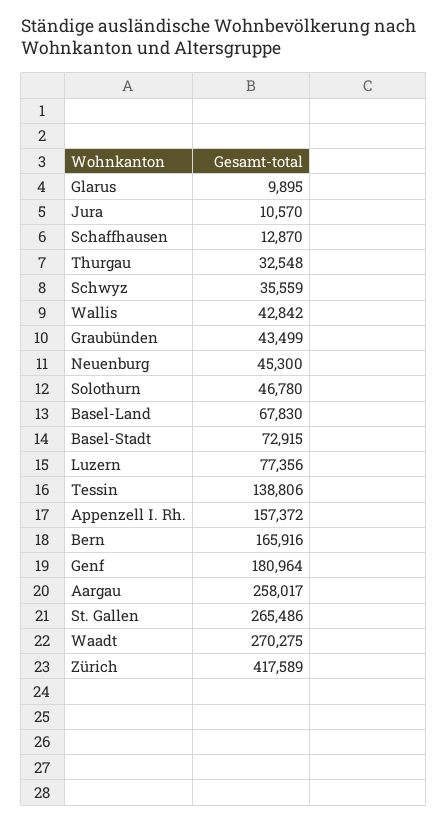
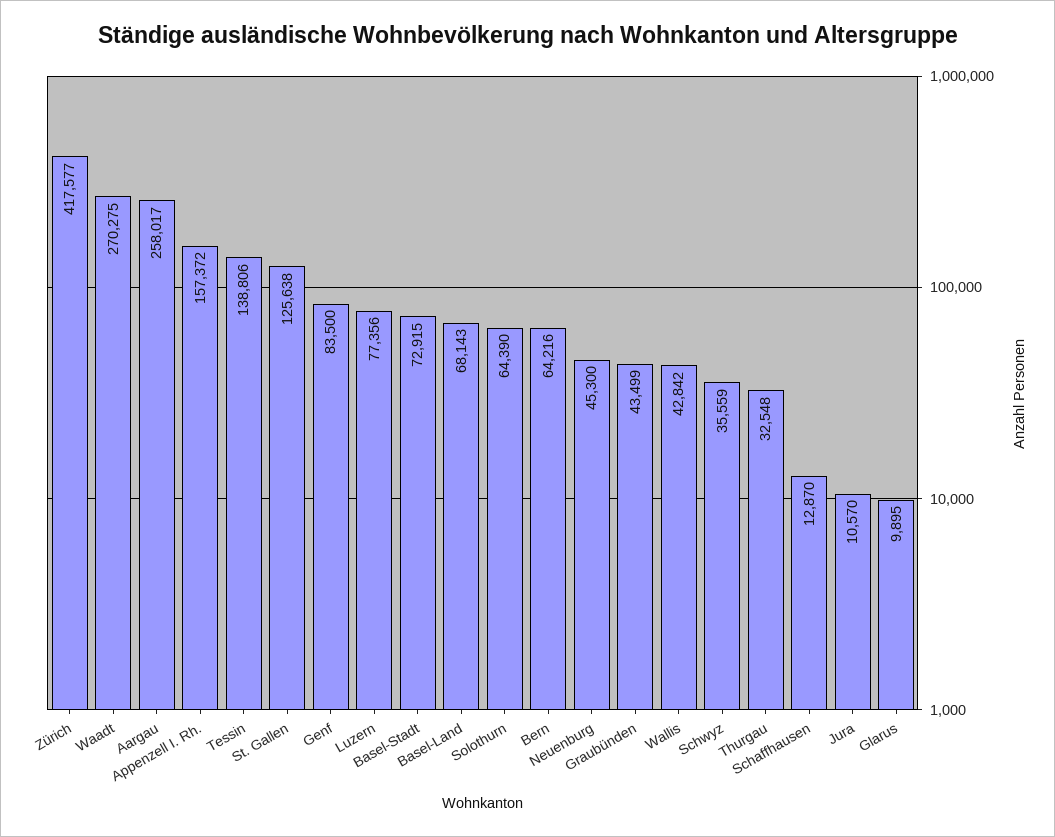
Solothurn: 46780 -> 64390
Basel-Land: 67830 -> 68143
Bern: 165916 -> 64216
Genf: 180964 -> 83500
St. Gallen: 265486 -> 125638
Zürich: 417589 -> 417577

